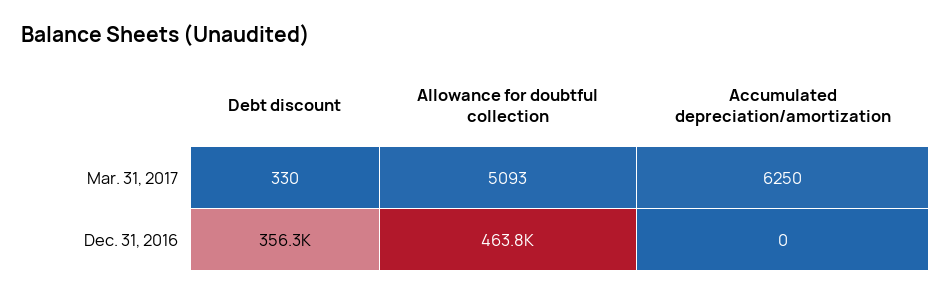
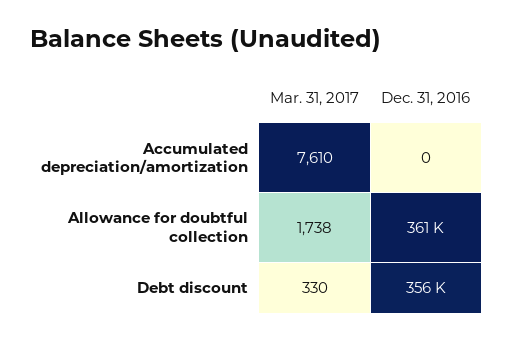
Allowance for doubtful collection, Mar. 31, 2017: 5093 -> 1738
Accumulated depreciation/amortization, Mar. 31, 2017: 6250 -> 7610
Allowance for doubtful collection, Dec. 31, 2016: 463800 -> 361000

